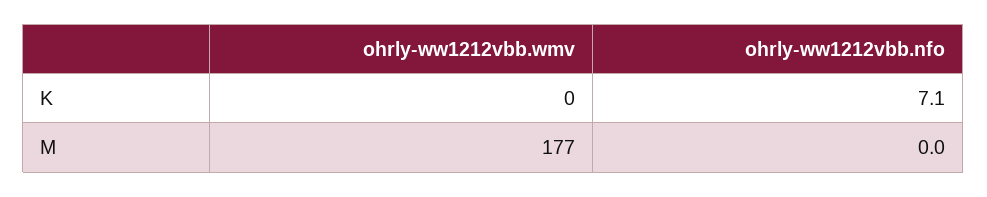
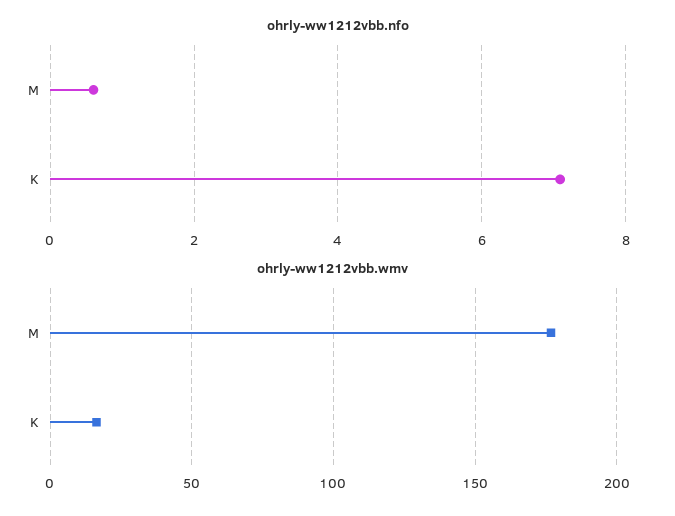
ohrly-ww1212vbb.wmv, K: 0 -> 15
ohrly-ww1212vbb.nfo, M: 0 -> 0.6

